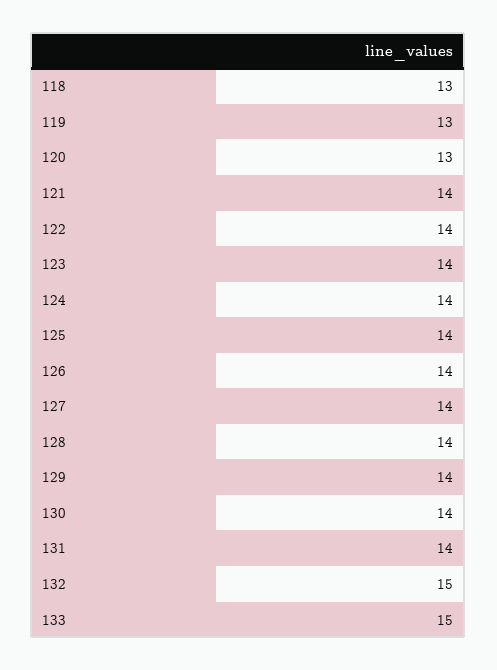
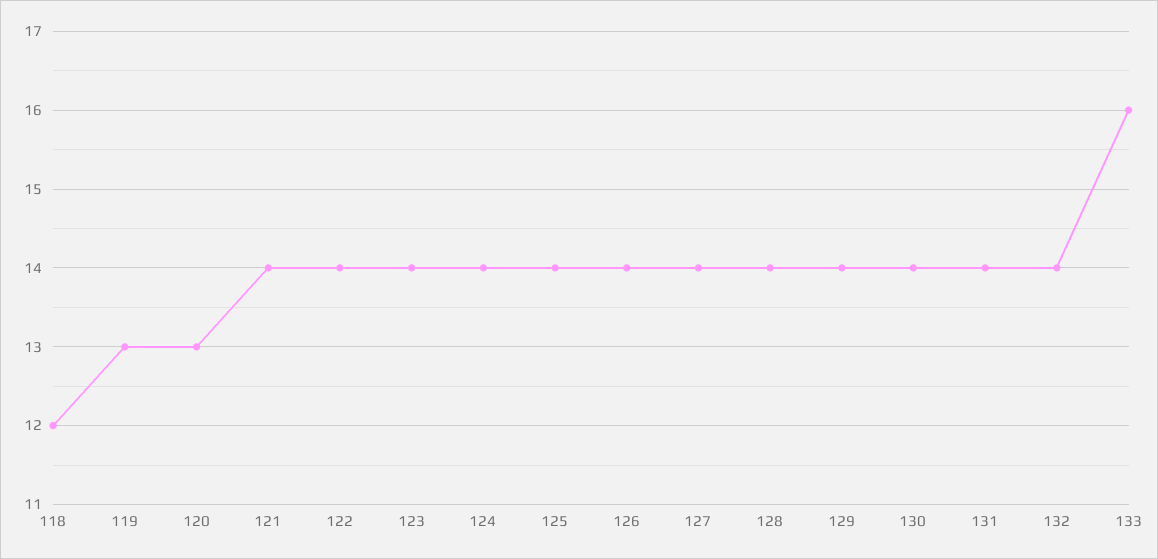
118: 13 -> 12
132: 15 -> 14
133: 15 -> 16

